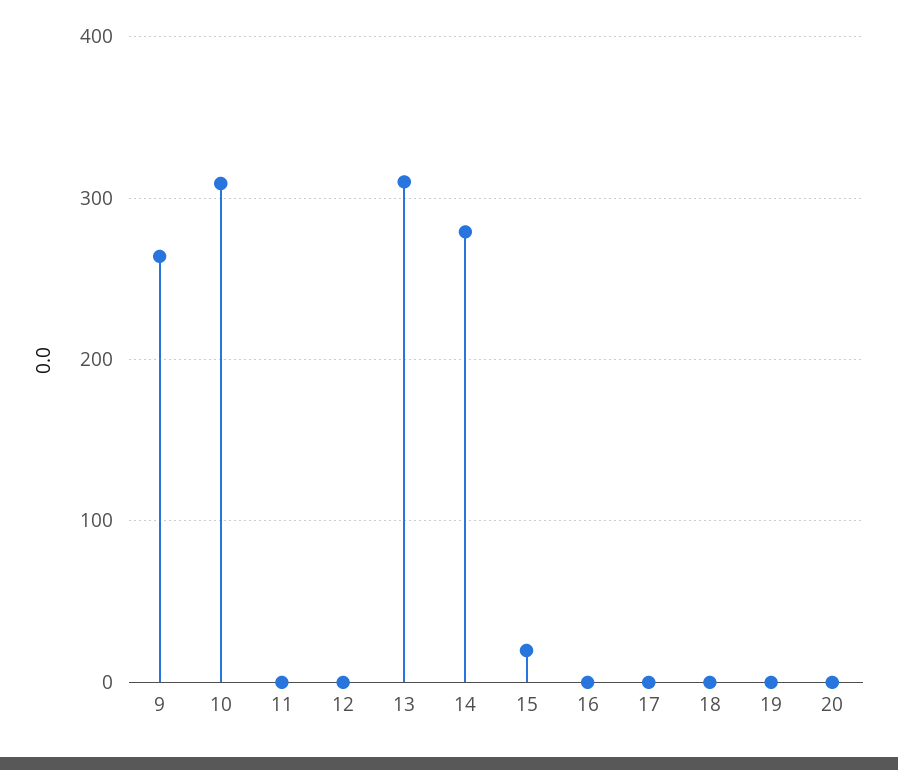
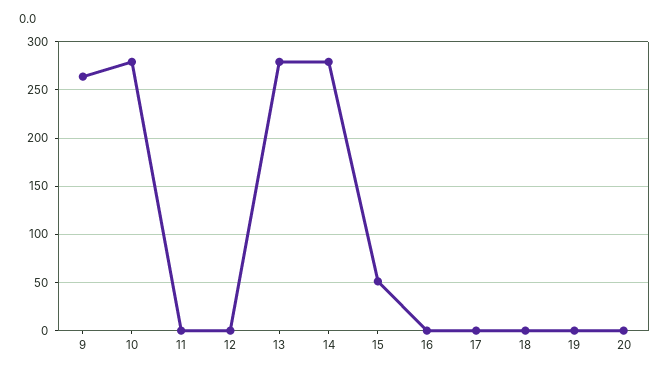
10: 310 -> 280
13: 310 -> 280
15: 20 -> 50

